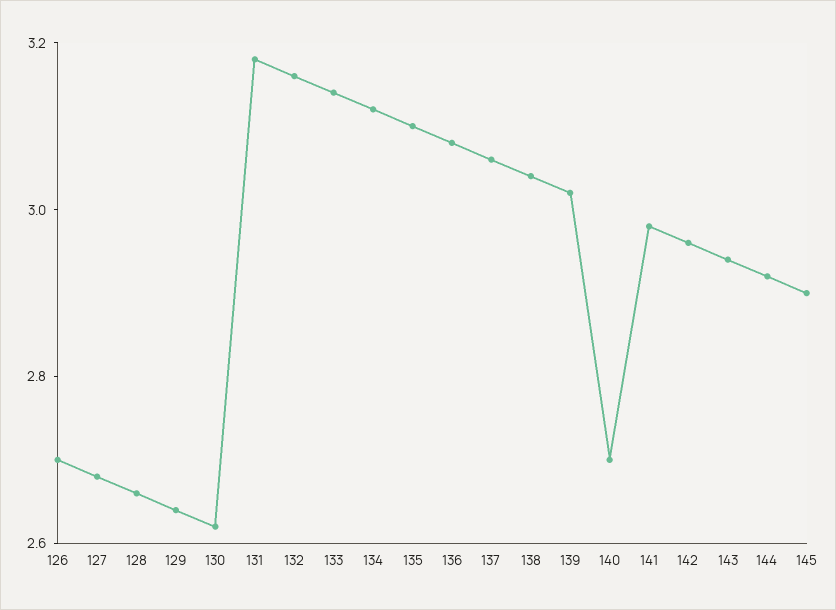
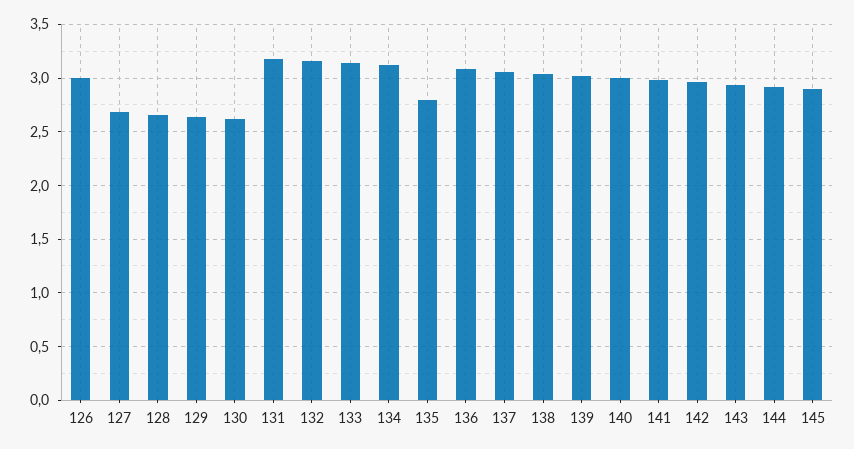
126: 2.7 -> 3
135: 3.1 -> 2.8
140: 2.7 -> 3

